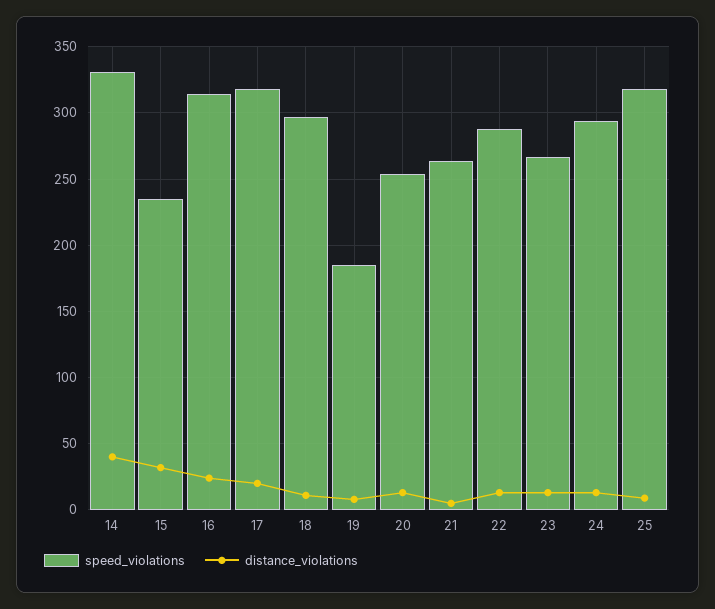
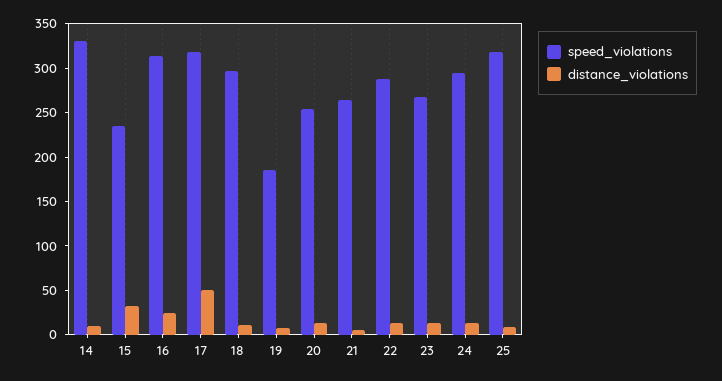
distance_violations, 14: 40 -> 10
distance_violations, 17: 20 -> 50

